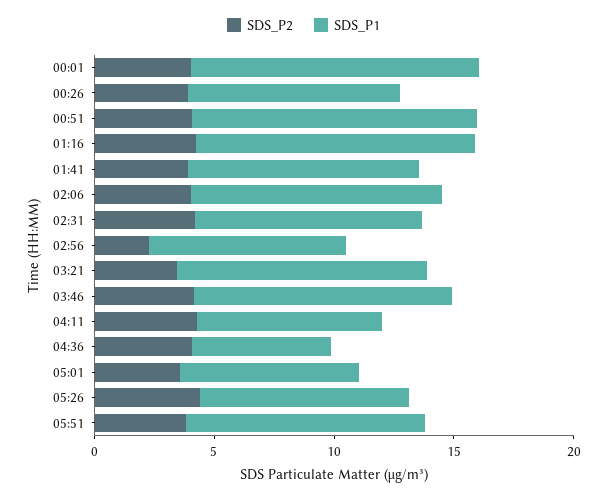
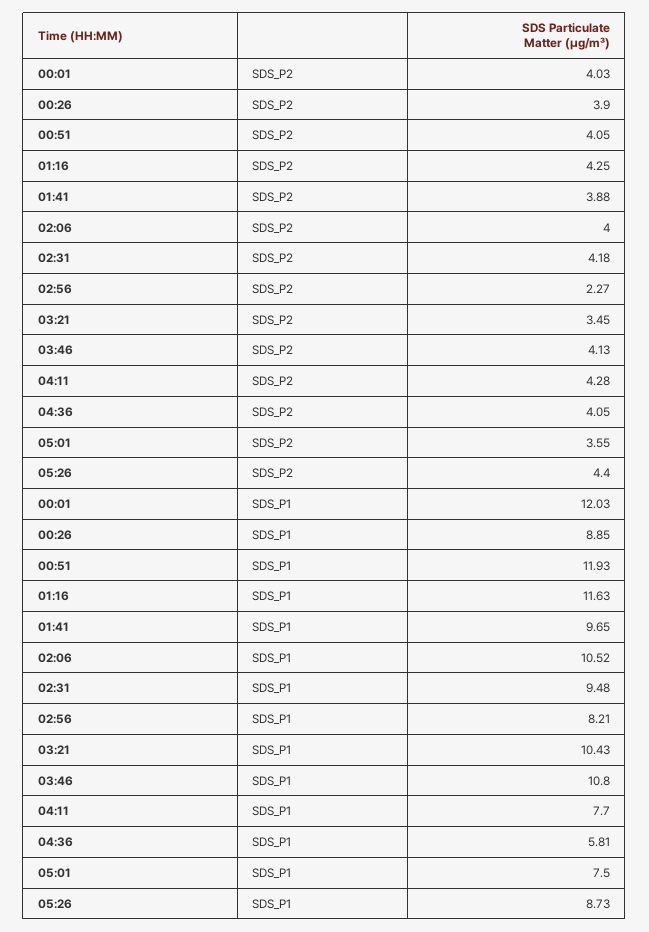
SDS_P2, 05:51: 4 -> none
SDS_P1, 05:51: 10 -> none

